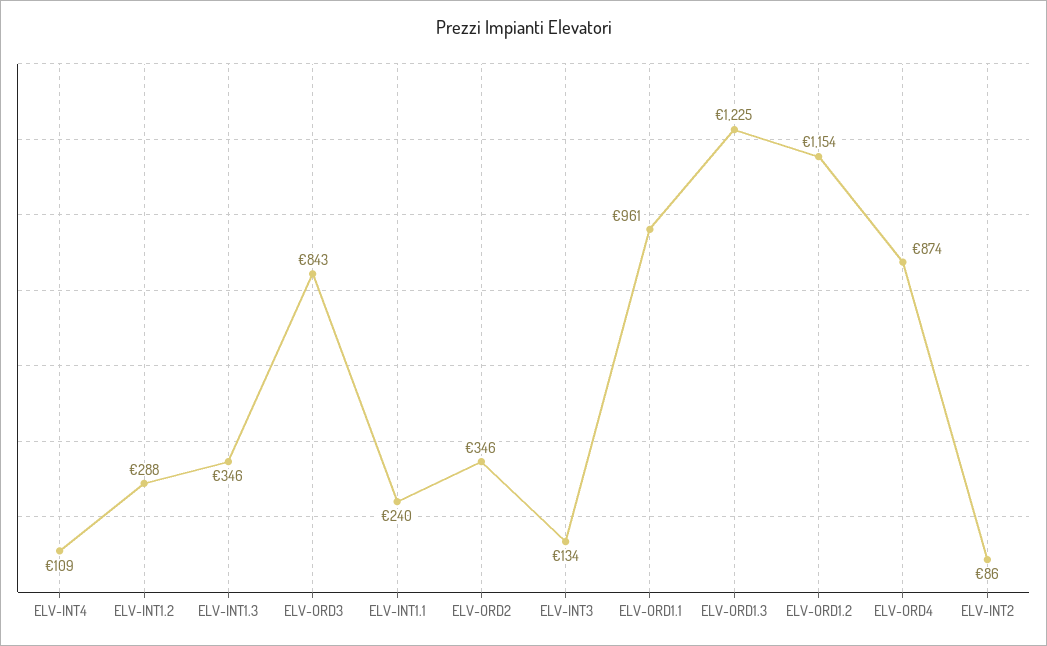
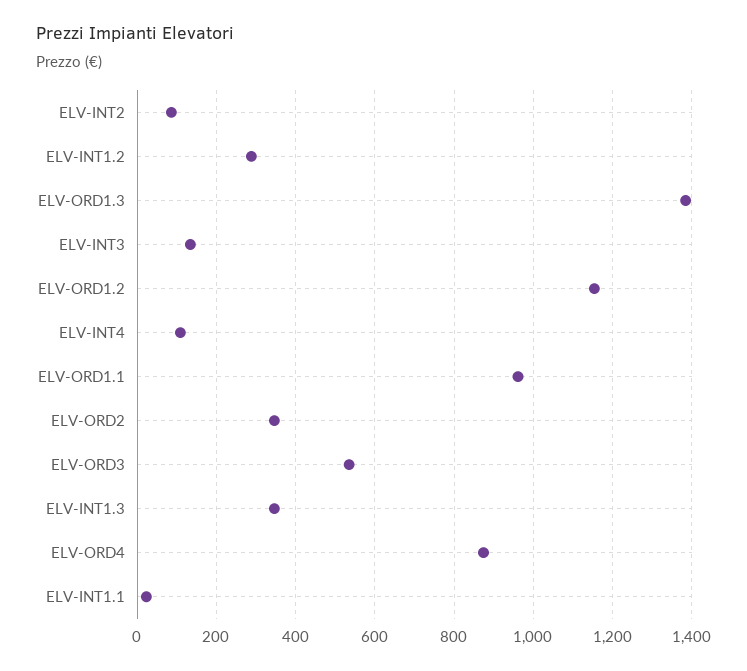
ELV-ORD3: 843 -> 540
ELV-INT1.1: 240 -> 20
ELV-ORD1.3: 1225 -> 1380

